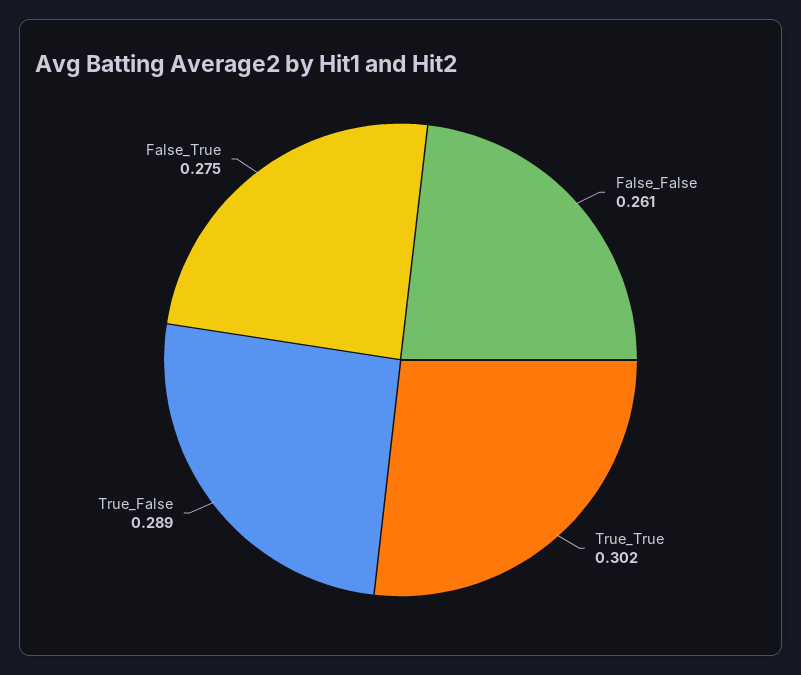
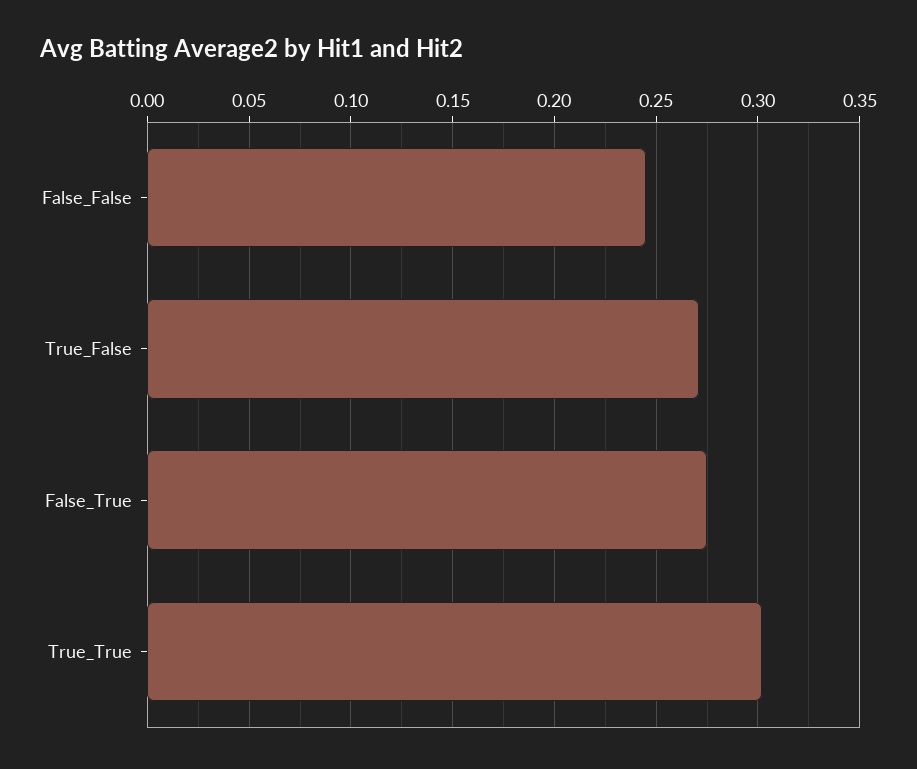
False_False: 0.261 -> 0.245
True_False: 0.289 -> 0.27

